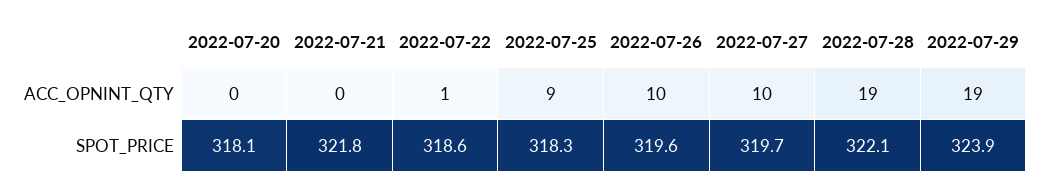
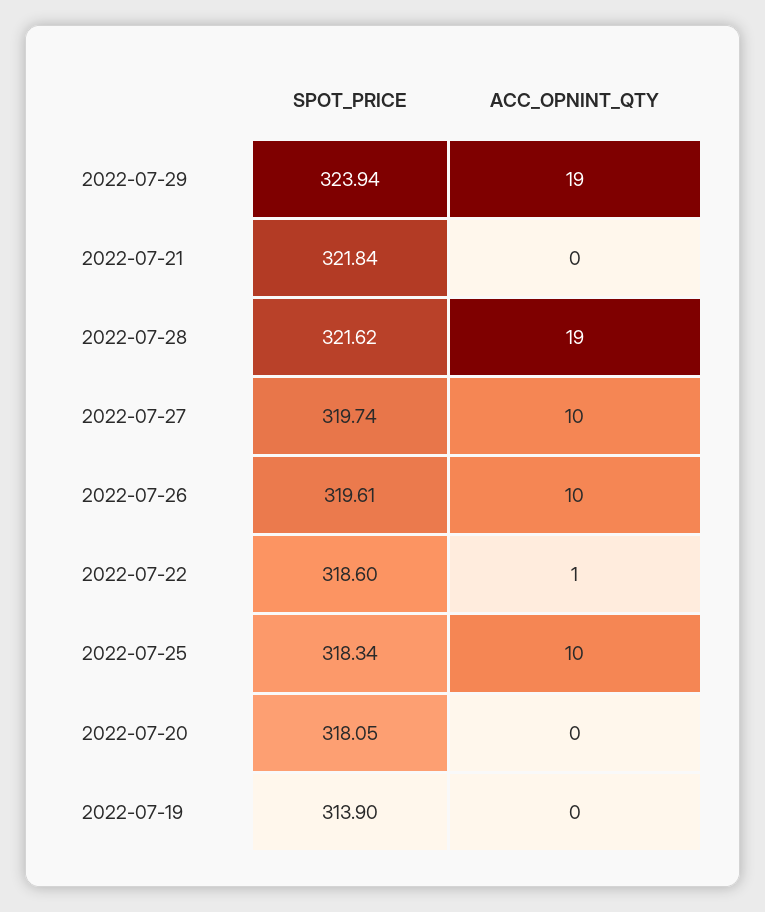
2022-07-25, ACC_OPNINT_QTY: 9 -> 10
2022-07-28, SPOT_PRICE: 322.1 -> 321.62
2022-07-19, SPOT_PRICE: none -> 313.9
2022-07-19, ACC_OPNINT_QTY: none -> 0

